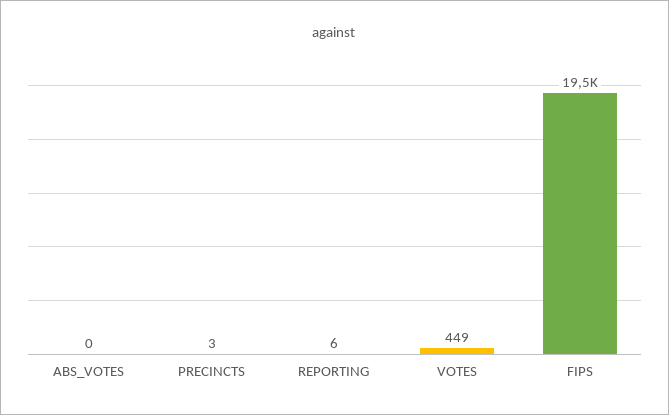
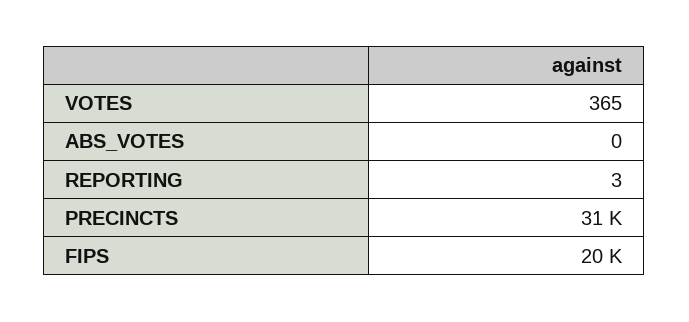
PRECINCTS: 3 -> 31000
REPORTING: 6 -> 3
VOTES: 449 -> 365

